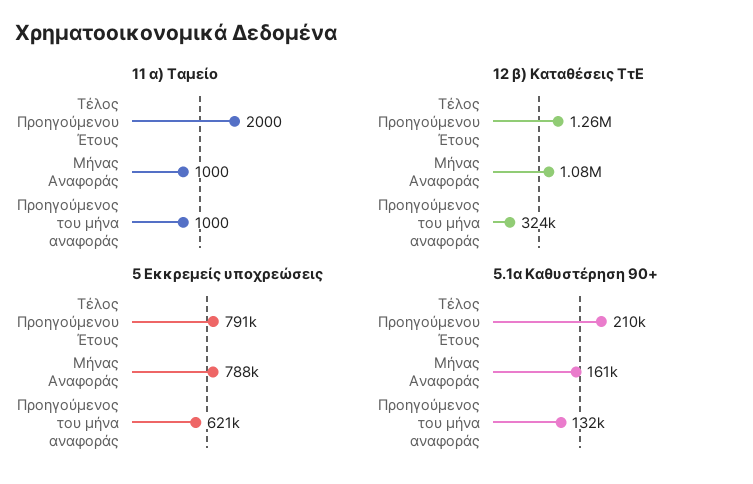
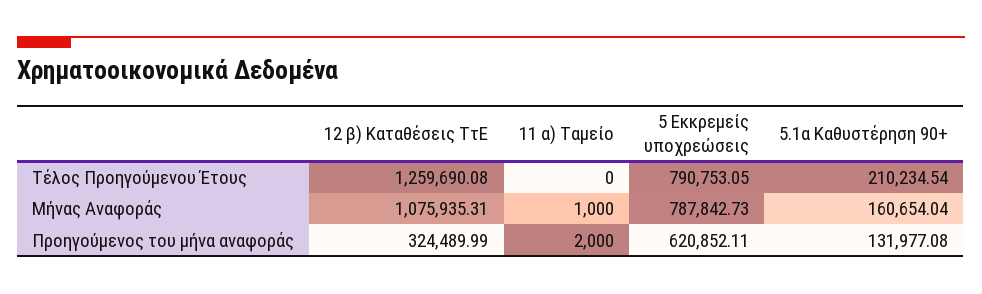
11 α) Ταμείο, Τέλος Προηγούμενου Έτους: 2000 -> 0
11 α) Ταμείο, Προηγούμενος του μήνα αναφοράς: 1000 -> 2000

